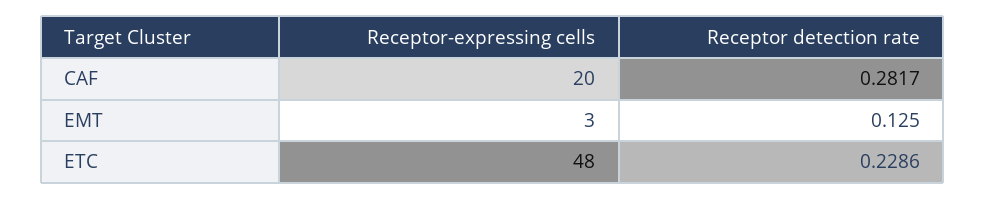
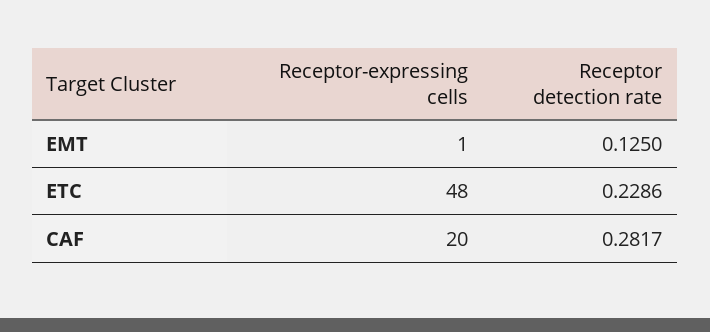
Receptor-expressing cells, EMT: 3 -> 1

